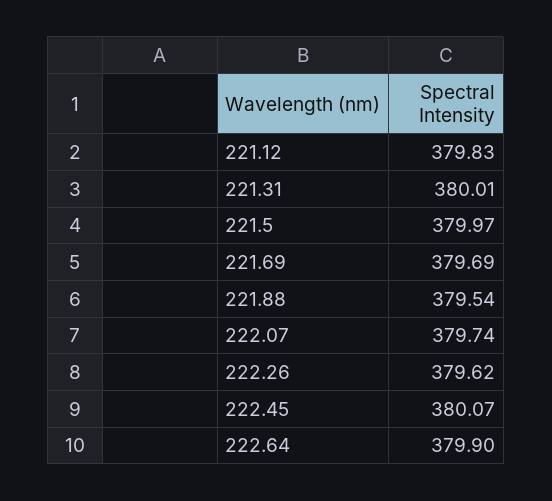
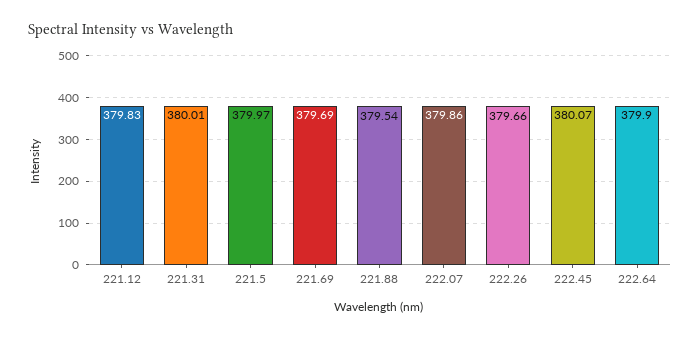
222.07: 379.74 -> 379.86
222.26: 379.62 -> 379.66

